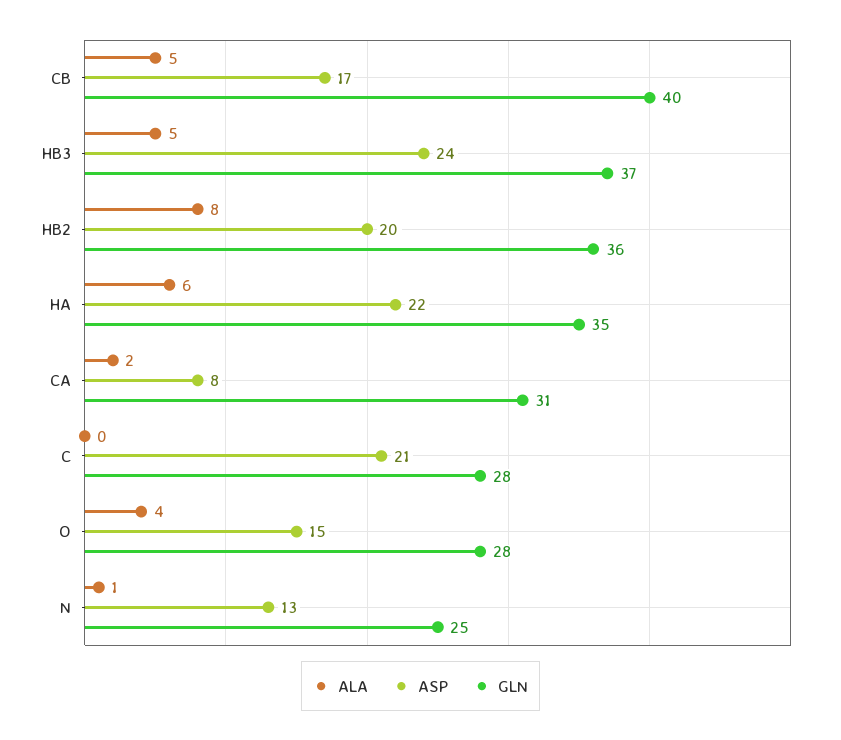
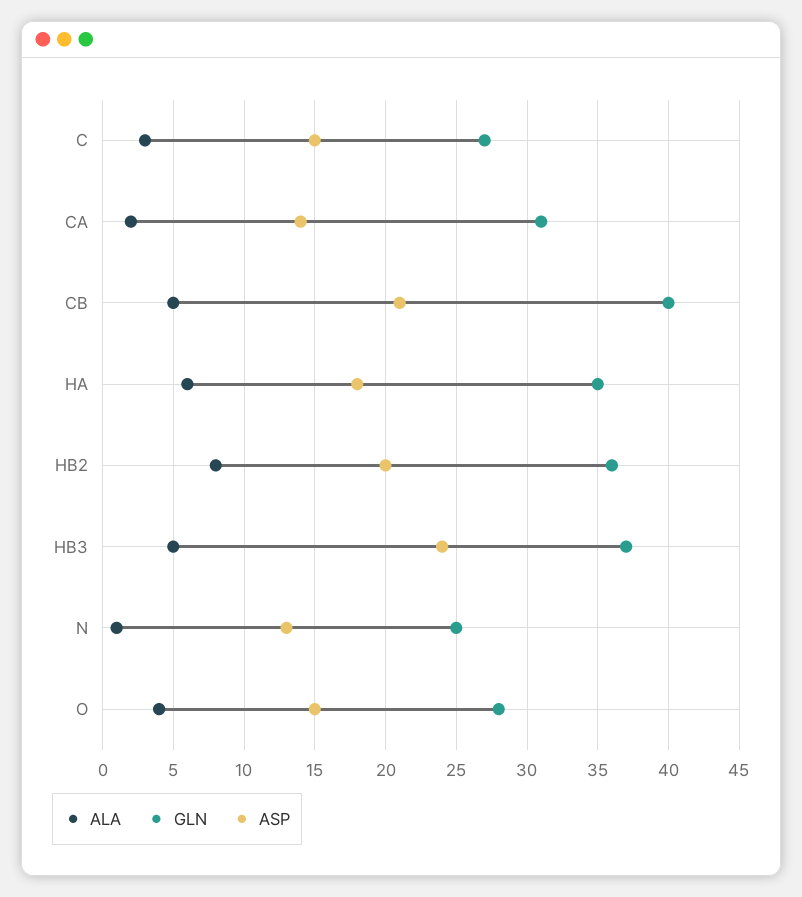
ASP, CB: 17 -> 21
ASP, HA: 22 -> 18
ASP, CA: 8 -> 14
ALA, C: 0 -> 3
ASP, C: 21 -> 15
GLN, C: 28 -> 27

